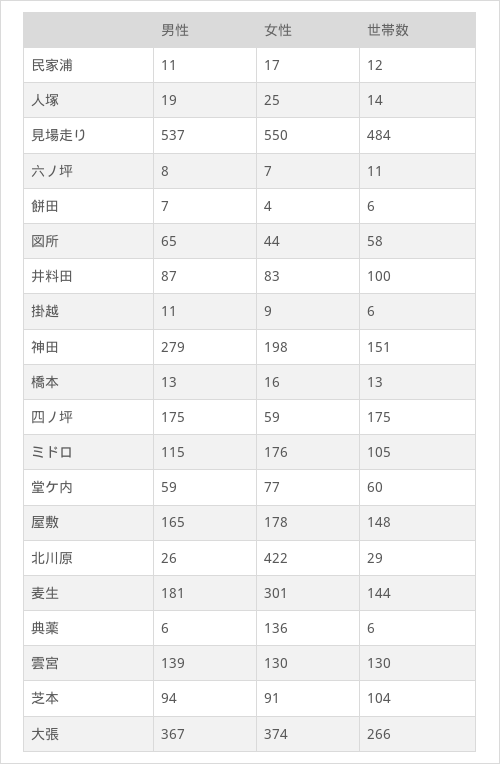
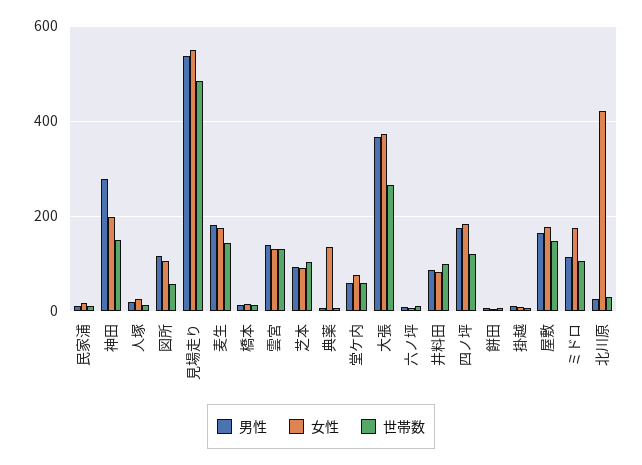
男性, 図所: 65 -> 120
女性, 図所: 44 -> 100
女性, 四ノ坪: 59 -> 180
世帯数, 四ノ坪: 175 -> 120
女性, 麦生: 301 -> 180

